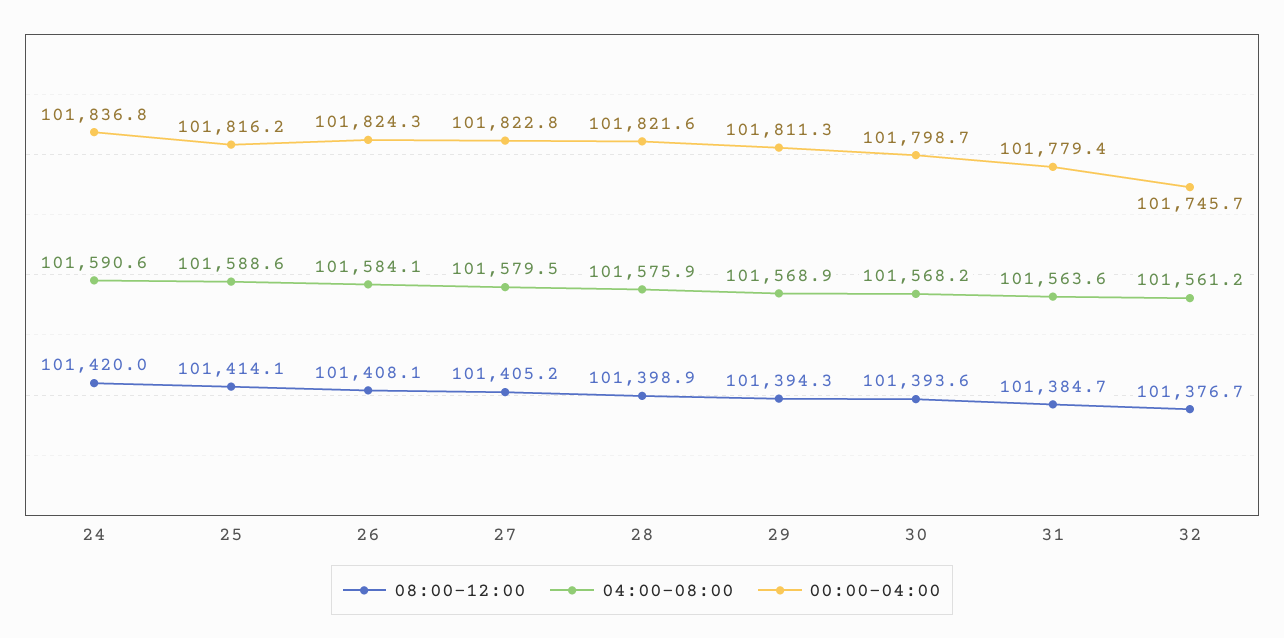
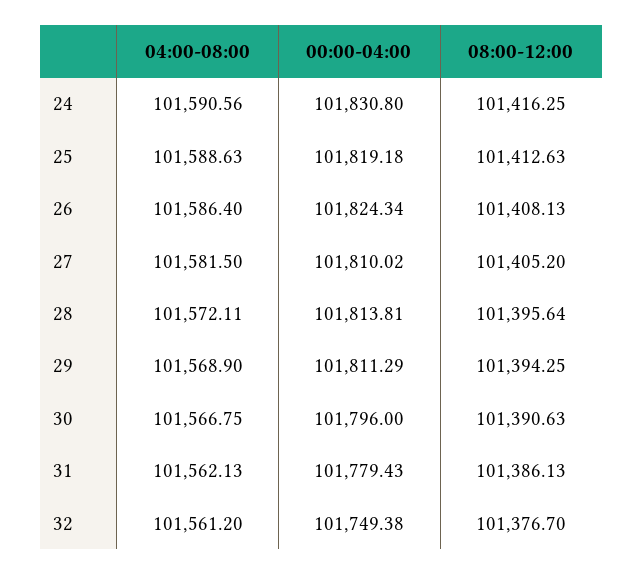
08:00-12:00, 24: 101420 -> 101416.25
00:00-04:00, 24: 101836.8 -> 101830.8
08:00-12:00, 25: 101414.1 -> 101412.63
00:00-04:00, 25: 101816.2 -> 101819.18
04:00-08:00, 26: 101584.1 -> 101586.4
04:00-08:00, 27: 101579.5 -> 101581.5
00:00-04:00, 27: 101822.8 -> 101810.02
08:00-12:00, 28: 101398.9 -> 101395.64
04:00-08:00, 28: 101575.9 -> 101572.11
00:00-04:00, 28: 101821.6 -> 101813.81
08:00-12:00, 30: 101393.6 -> 101390.63
04:00-08:00, 30: 101568.2 -> 101566.75
00:00-04:00, 30: 101798.7 -> 101796
08:00-12:00, 31: 101384.7 -> 101386.13
04:00-08:00, 31: 101563.6 -> 101562.13
00:00-04:00, 32: 101745.7 -> 101749.38

